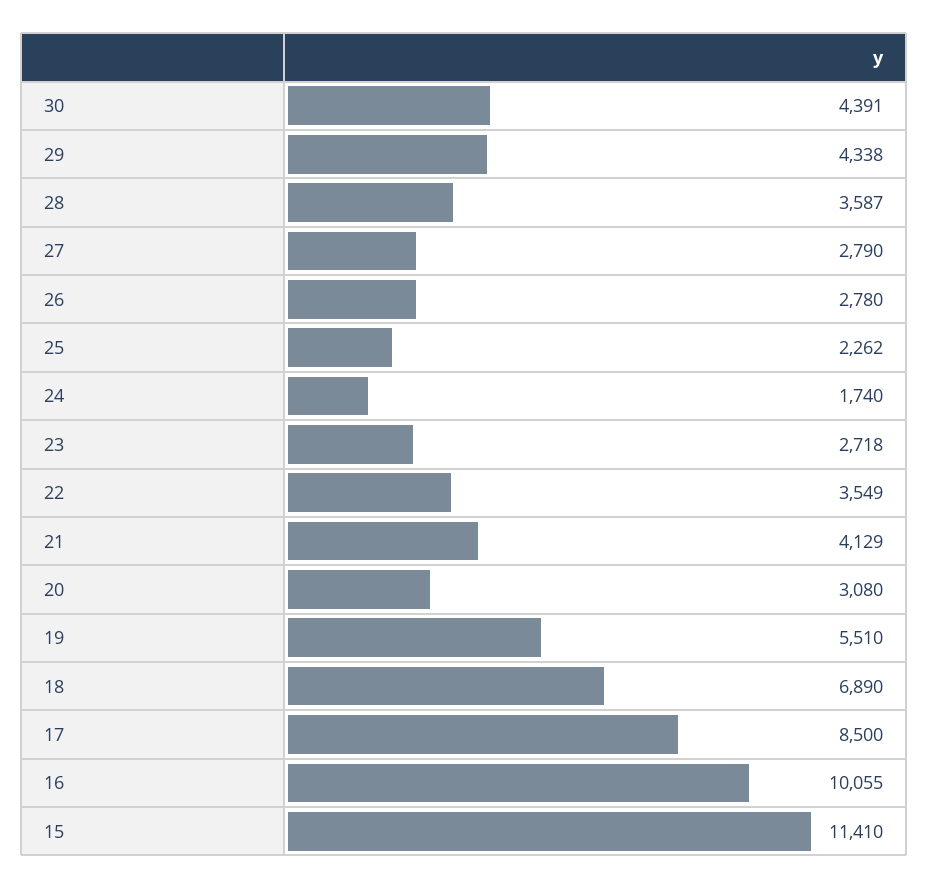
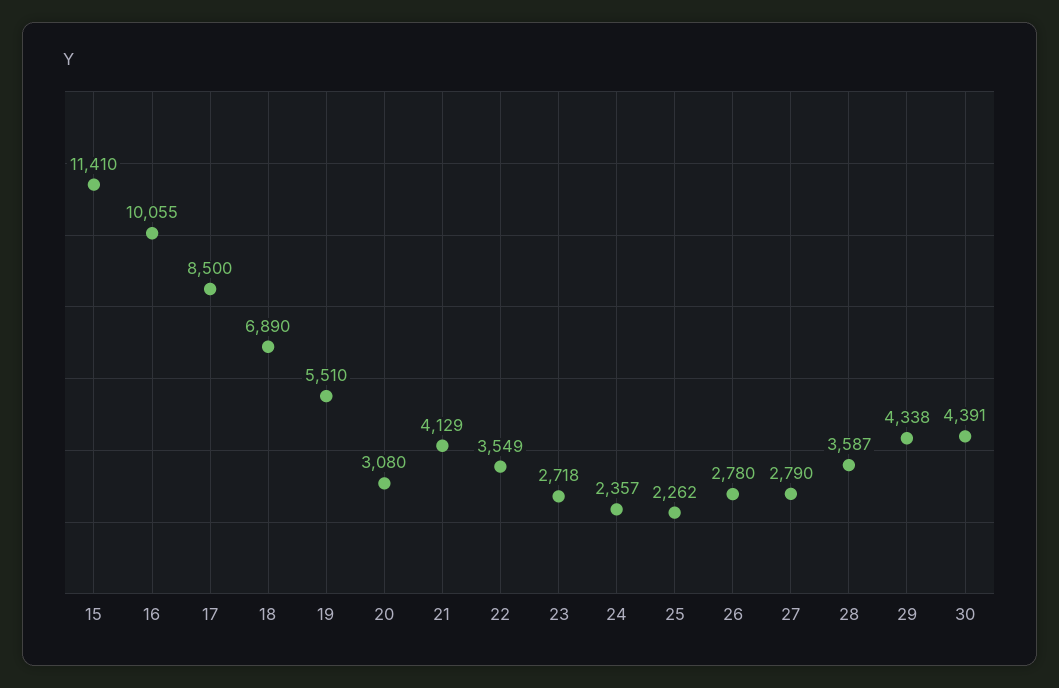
24: 1740 -> 2357

